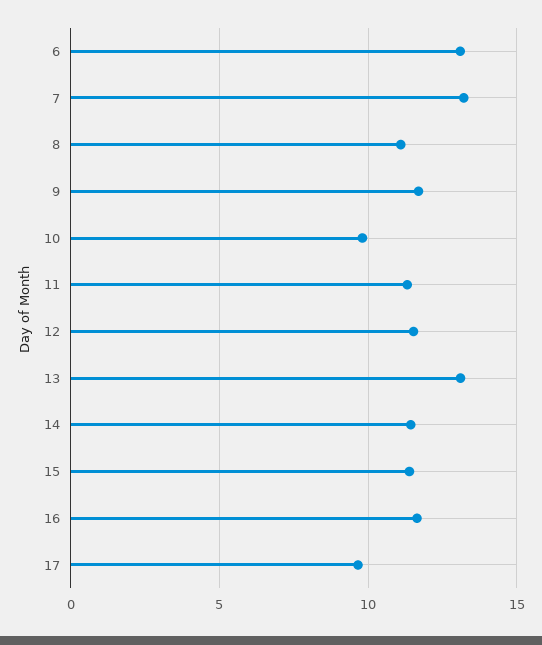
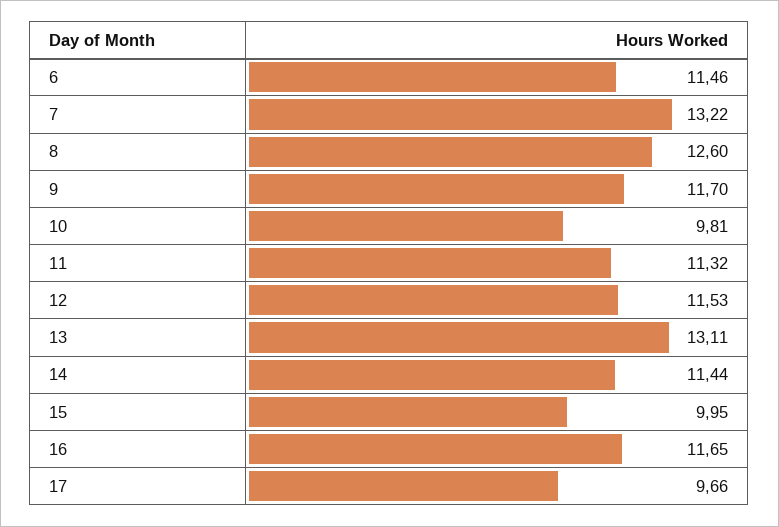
6: 13 -> 11.46
8: 11 -> 12.6
15: 11.5 -> 9.95

